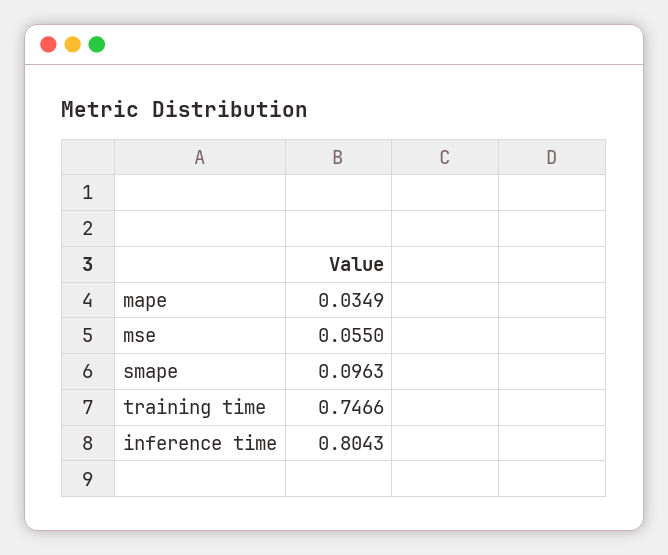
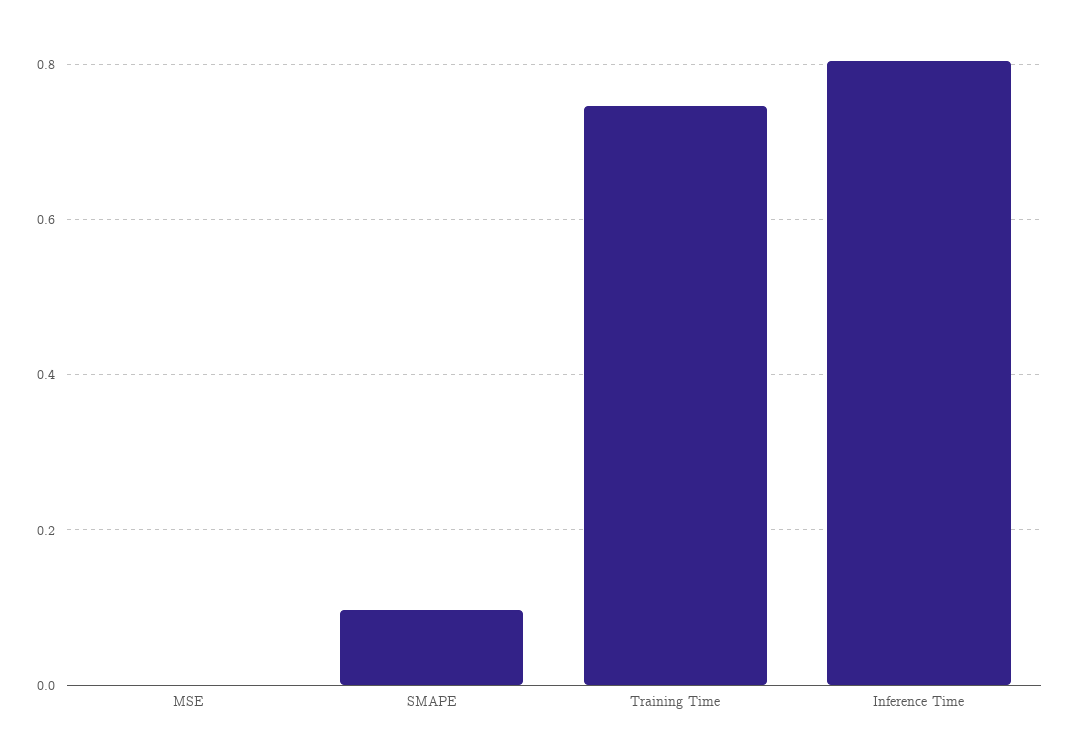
mape: 0.0349 -> none
mse: 0.055 -> 0

